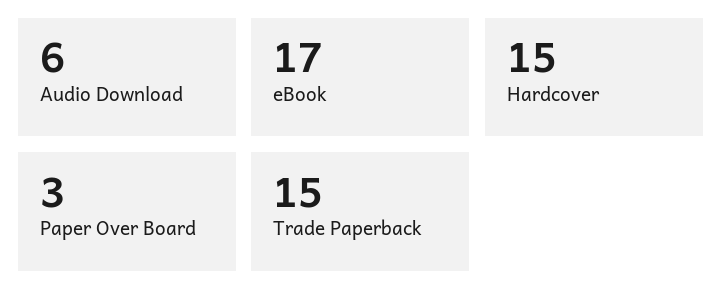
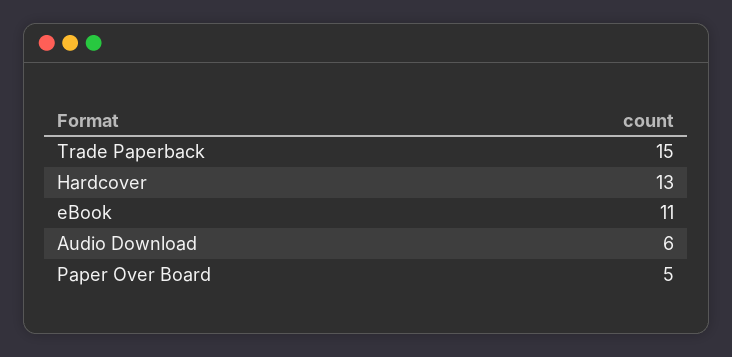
eBook: 17 -> 11
Hardcover: 15 -> 13
Paper Over Board: 3 -> 5

